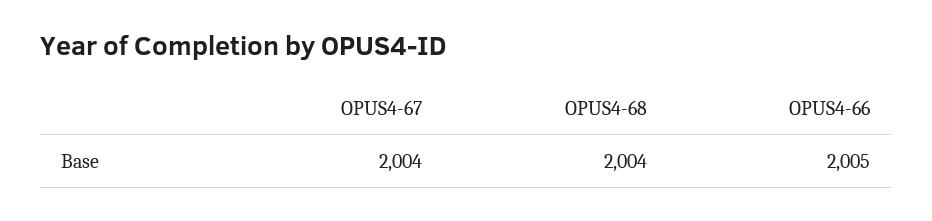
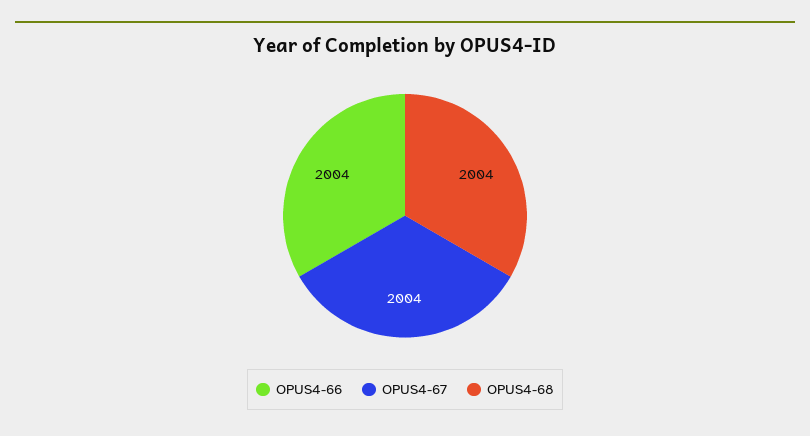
OPUS4-66: 2005 -> 2004

